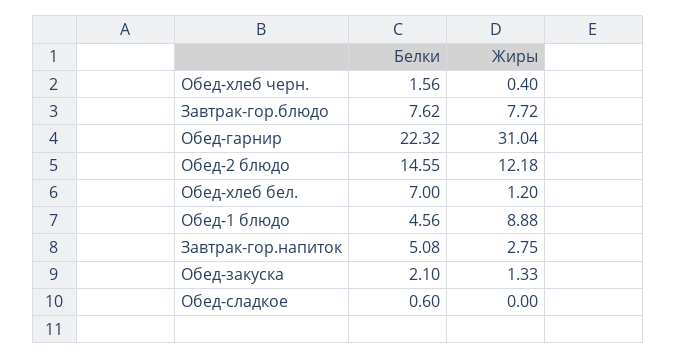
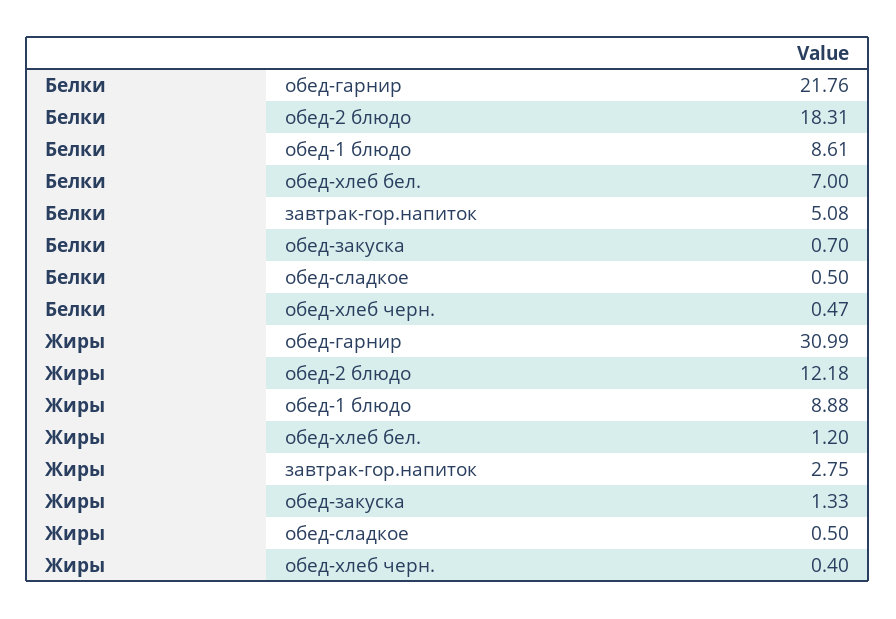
Белки, Обед-хлеб черн.: 1.56 -> 0.47
Белки, Завтрак-гор.блюдо: 7.62 -> none
Жиры, Завтрак-гор.блюдо: 7.72 -> none
Белки, Обед-гарнир: 22.32 -> 21.76
Жиры, Обед-гарнир: 31.04 -> 30.99
Белки, Обед-2 блюдо: 14.55 -> 18.31
Белки, Обед-1 блюдо: 4.56 -> 8.61
Белки, Обед-закуска: 2.1 -> 0.7
Белки, Обед-сладкое: 0.6 -> 0.5
Жиры, Обед-сладкое: 0 -> 0.5

